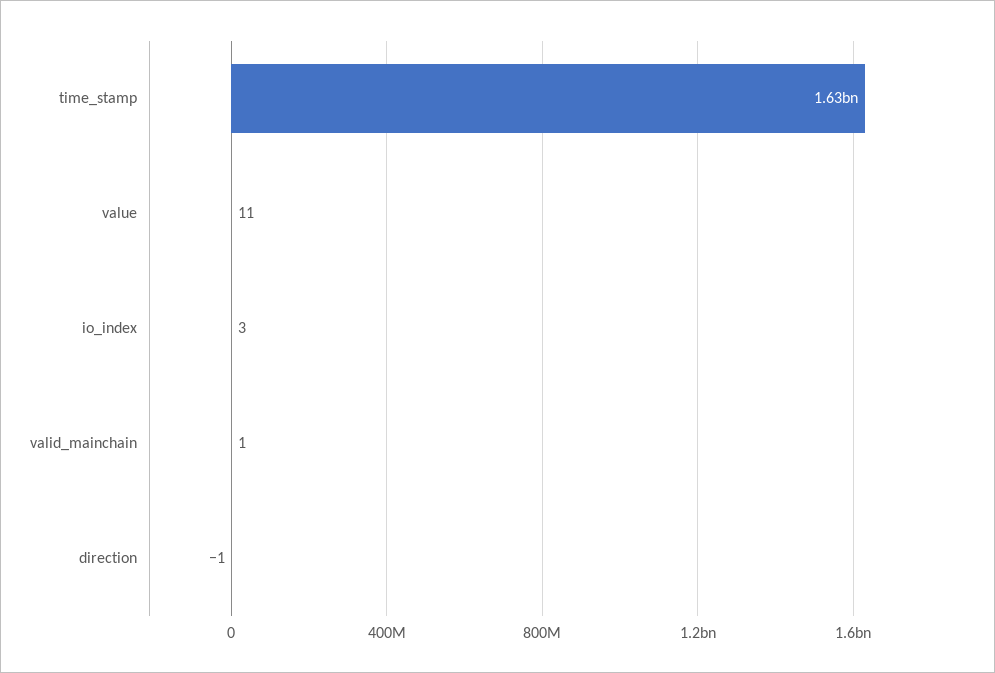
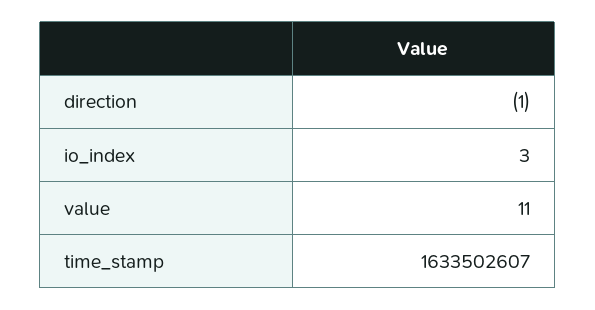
valid_mainchain: 1 -> none

